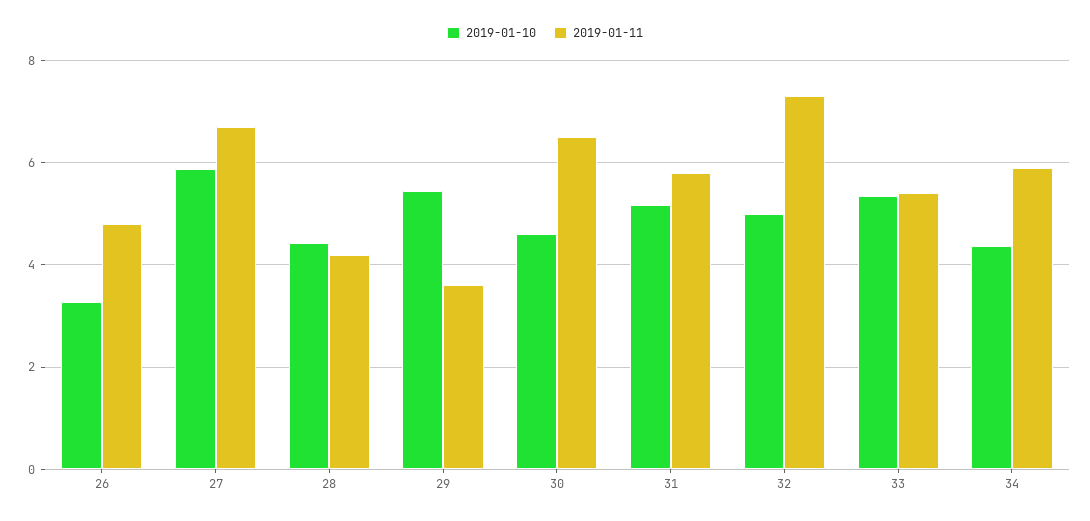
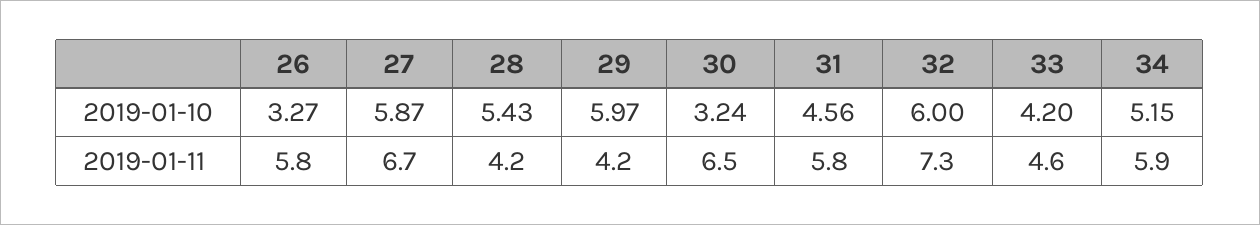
2019-01-11, 26: 4.8 -> 5.8
2019-01-10, 28: 4.4 -> 5.43
2019-01-10, 29: 5.4 -> 5.97
2019-01-11, 29: 3.6 -> 4.2
2019-01-10, 30: 4.6 -> 3.24
2019-01-10, 31: 5.2 -> 4.56
2019-01-10, 32: 5 -> 6
2019-01-10, 33: 5.4 -> 4.2
2019-01-11, 33: 5.4 -> 4.6
2019-01-10, 34: 4.4 -> 5.15

